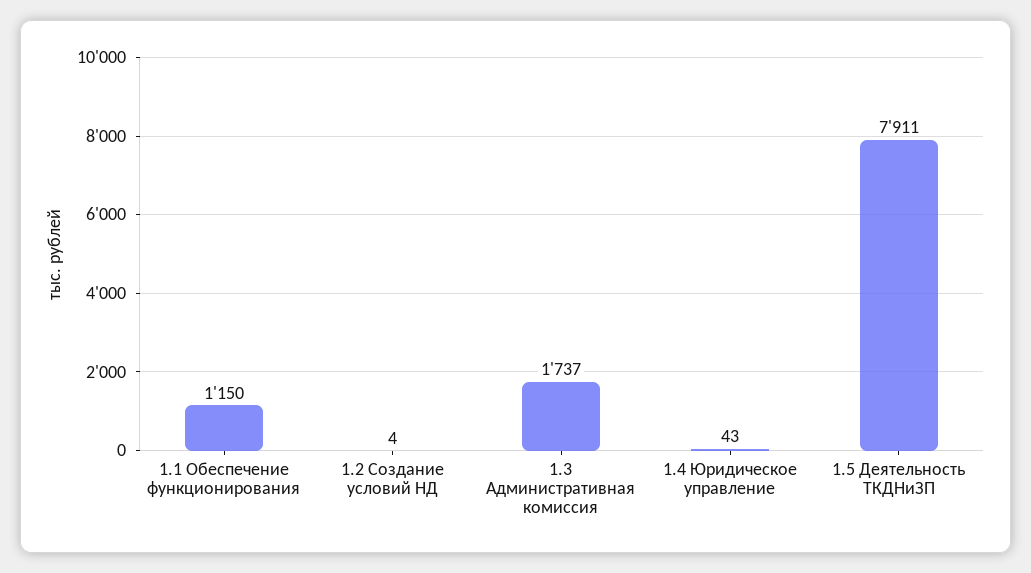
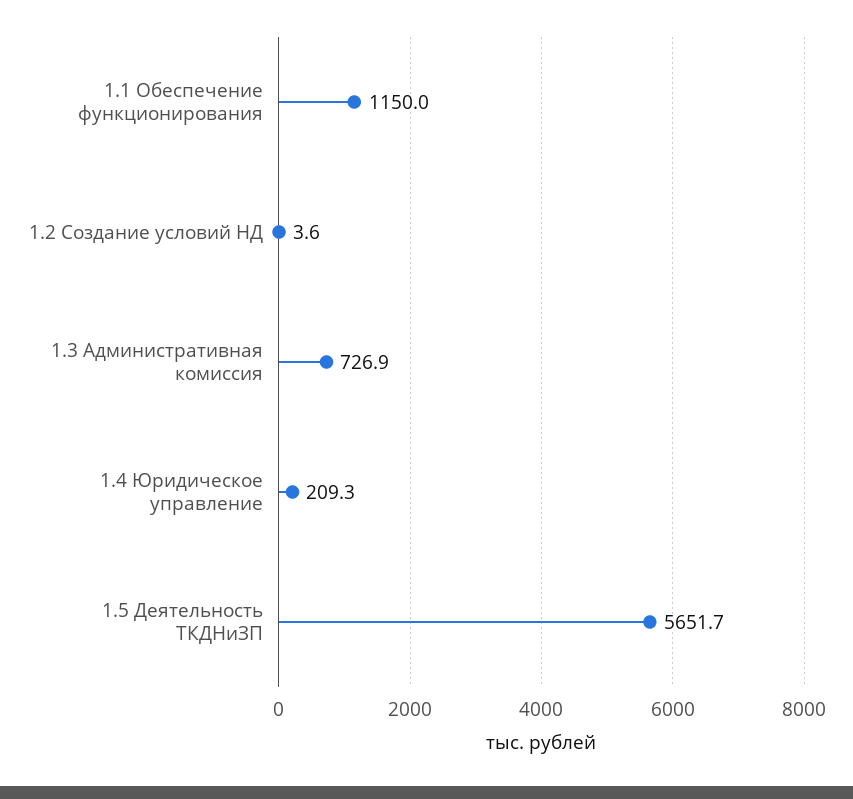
1.3 Административная комиссия: 1737 -> 726.9
1.4 Юридическое управление: 43 -> 209.3
1.5 Деятельность ТКДНиЗП: 7911 -> 5651.7

